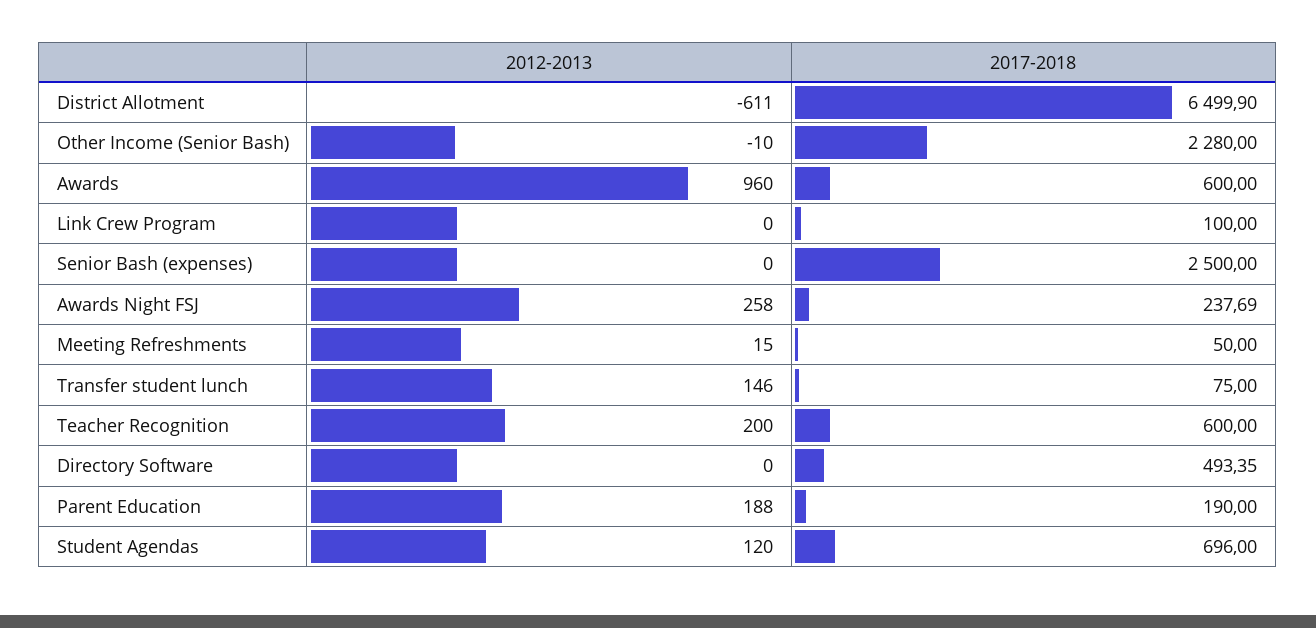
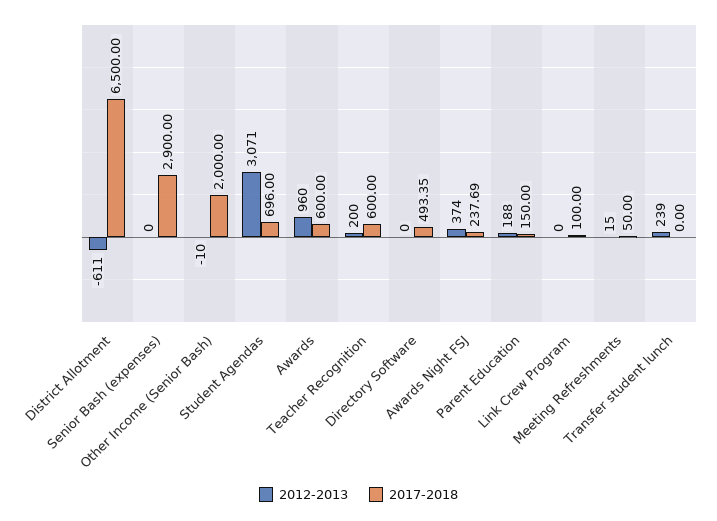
2017-2018, District Allotment: 6499.9 -> 6500
2017-2018, Other Income (Senior Bash): 2280 -> 2000
2017-2018, Senior Bash (expenses): 2500 -> 2900
2012-2013, Awards Night FSJ: 258 -> 374
2012-2013, Transfer student lunch: 146 -> 239
2017-2018, Transfer student lunch: 75 -> 0
2017-2018, Parent Education: 190 -> 150
2012-2013, Student Agendas: 120 -> 3071

